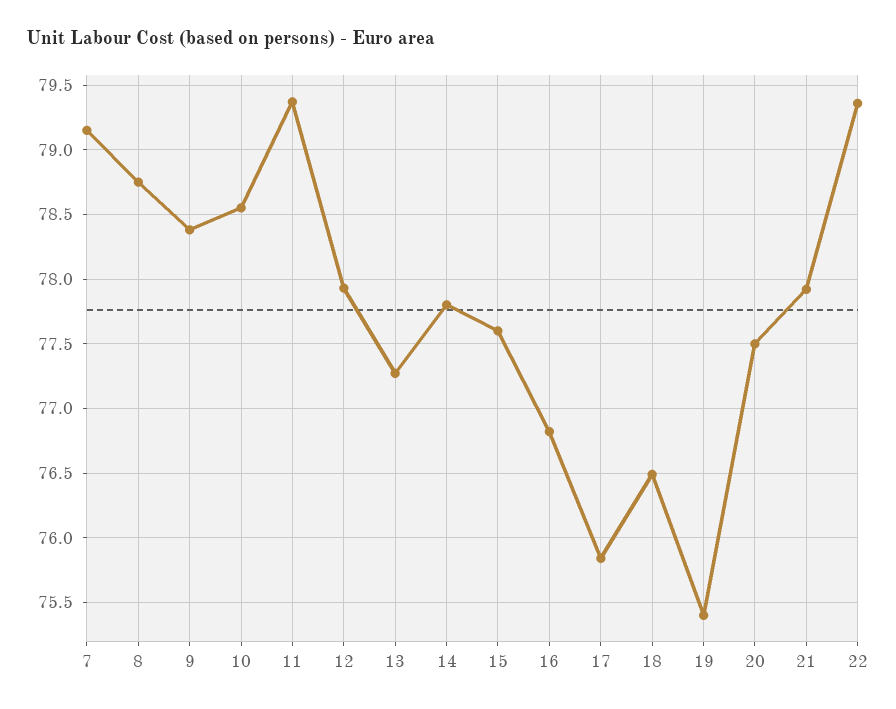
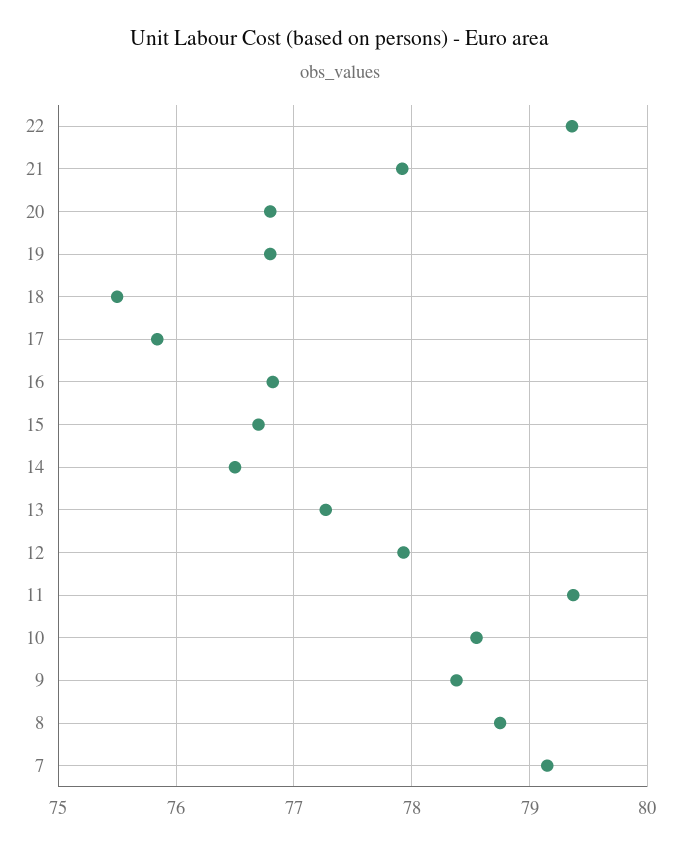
14: 77.8 -> 76.5
15: 77.6 -> 76.7
18: 76.5 -> 75.5
19: 75.4 -> 76.8
20: 77.5 -> 76.8

